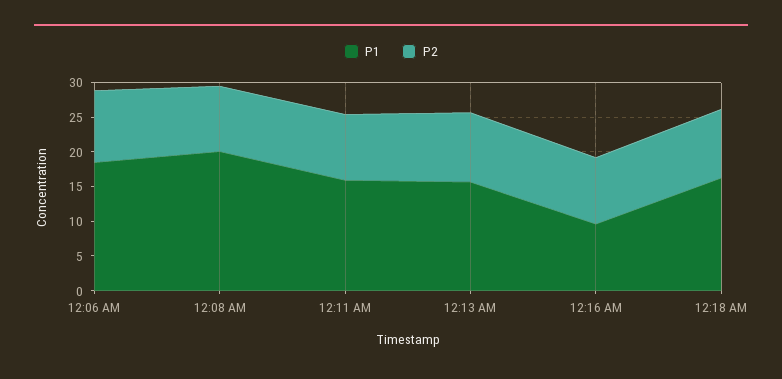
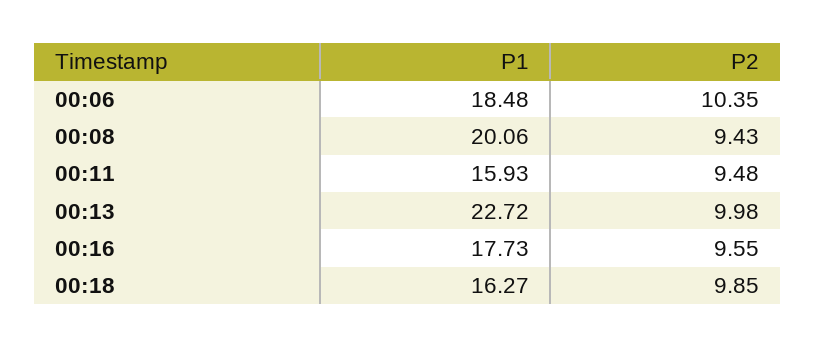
P1, 12:13 AM: 15 -> 22.72
P1, 12:16 AM: 10 -> 17.73

